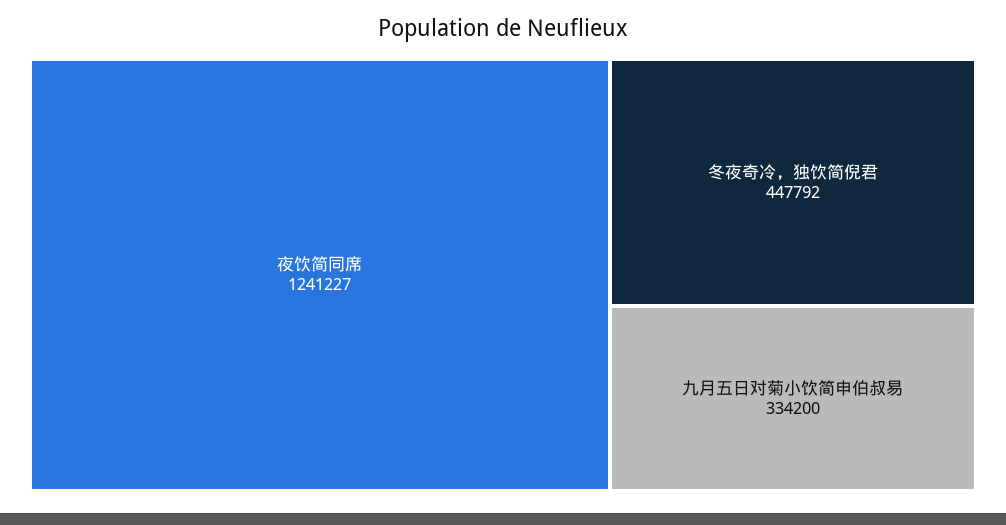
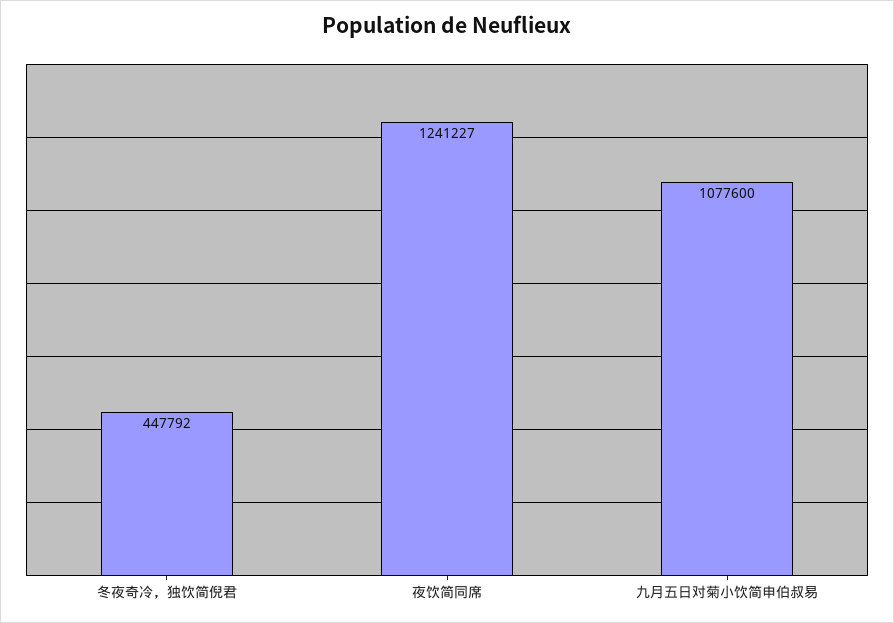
九月五日对菊小饮简申伯叔易: 334200 -> 1077600

